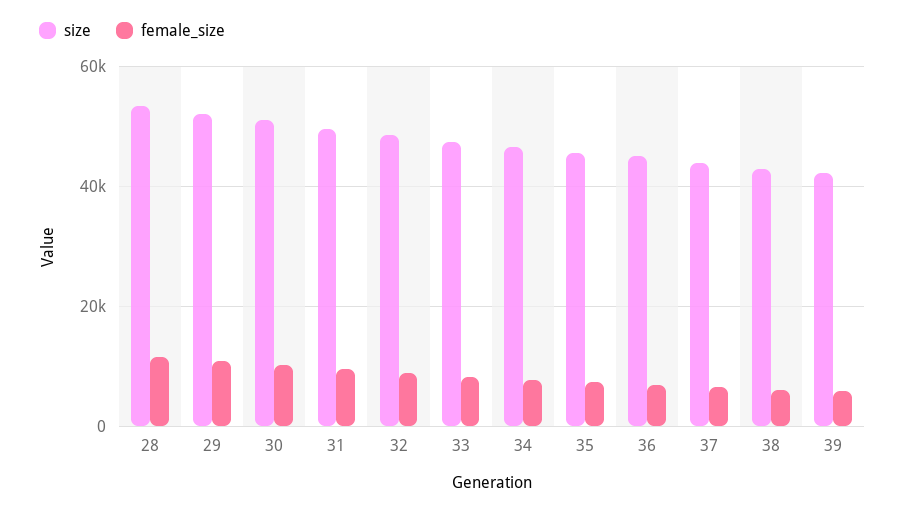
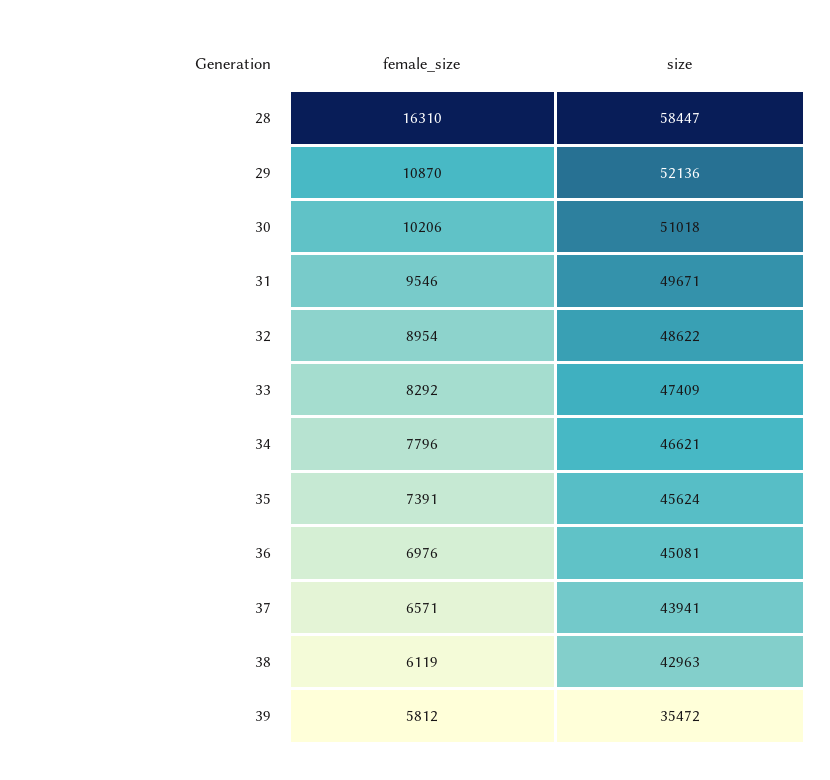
size, 28: 54000 -> 58447
female_size, 28: 12000 -> 16310
size, 39: 42000 -> 35472

